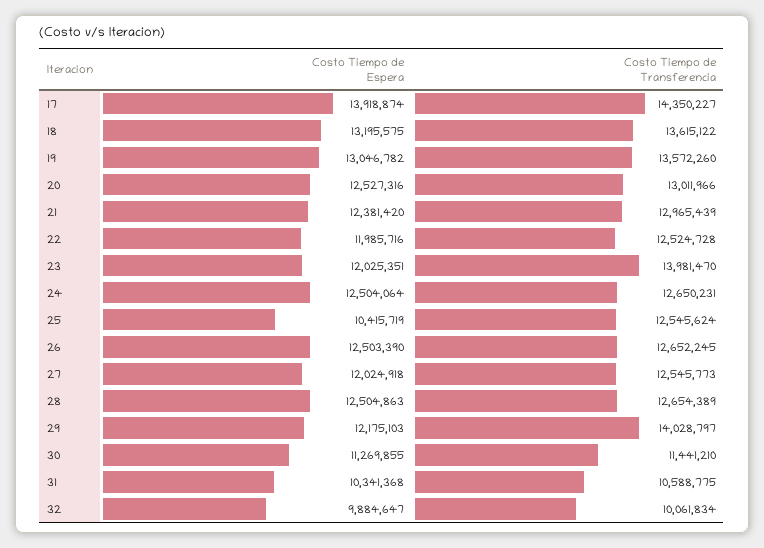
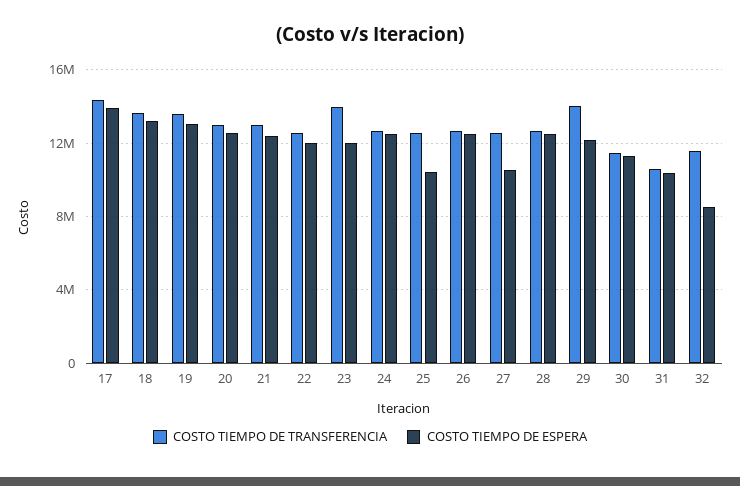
Costo Tiempo de Espera, 27: 12024918 -> 10500000
Costo Tiempo de Espera, 32: 9884647 -> 8500000
Costo Tiempo de Transferencia, 32: 10061834 -> 11500000

